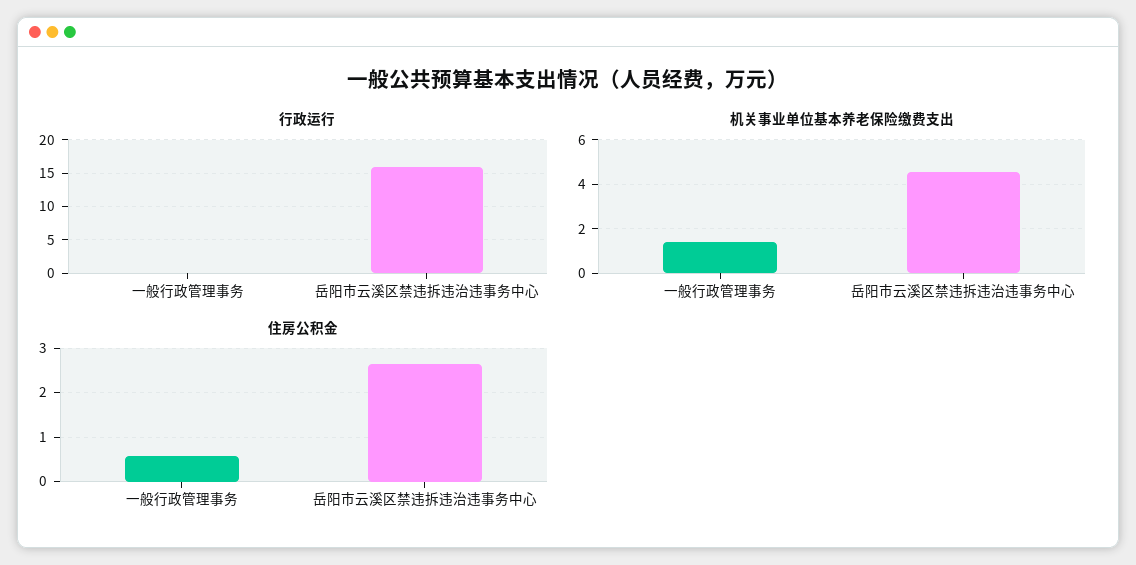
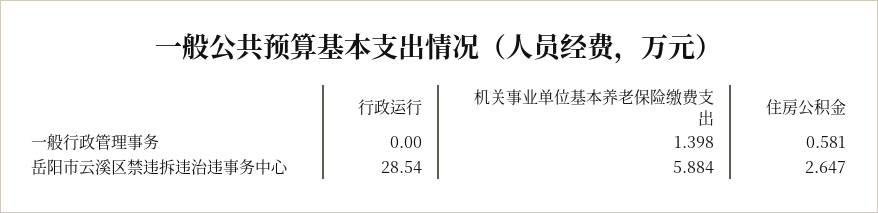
行政运行, 岳阳市云溪区禁违拆违治违事务中心: 16 -> 28.54
机关事业单位基本养老保险缴费支出, 岳阳市云溪区禁违拆违治违事务中心: 4.5 -> 5.884

